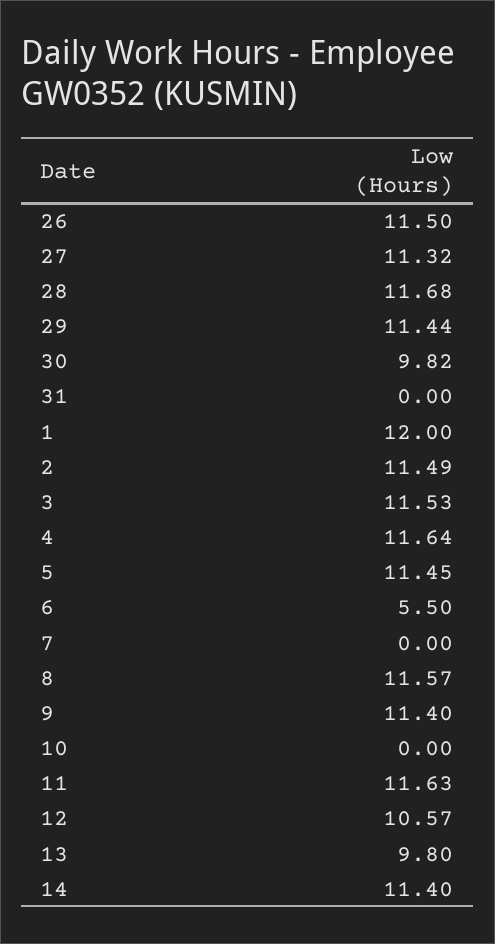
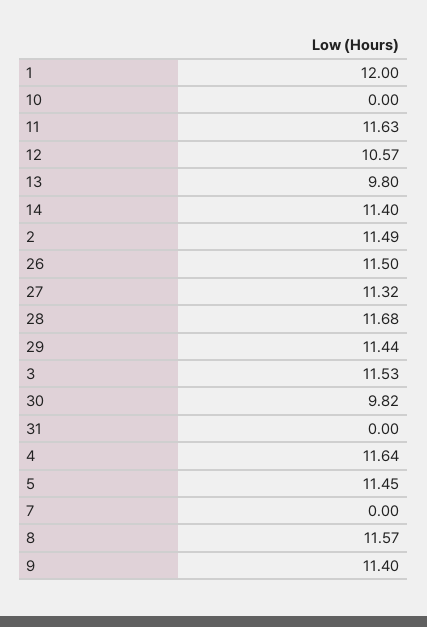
6: 5.5 -> none

